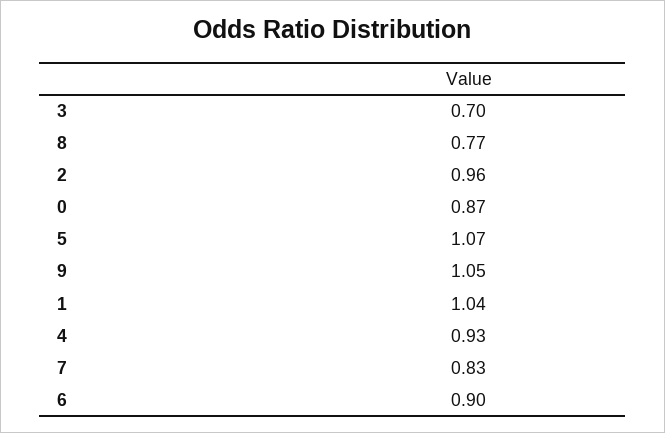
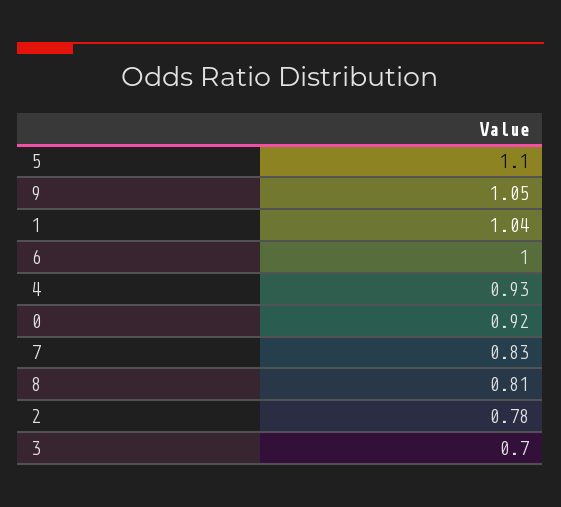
8: 0.77 -> 0.81
2: 0.96 -> 0.78
0: 0.87 -> 0.92
5: 1.07 -> 1.1
6: 0.9 -> 1

